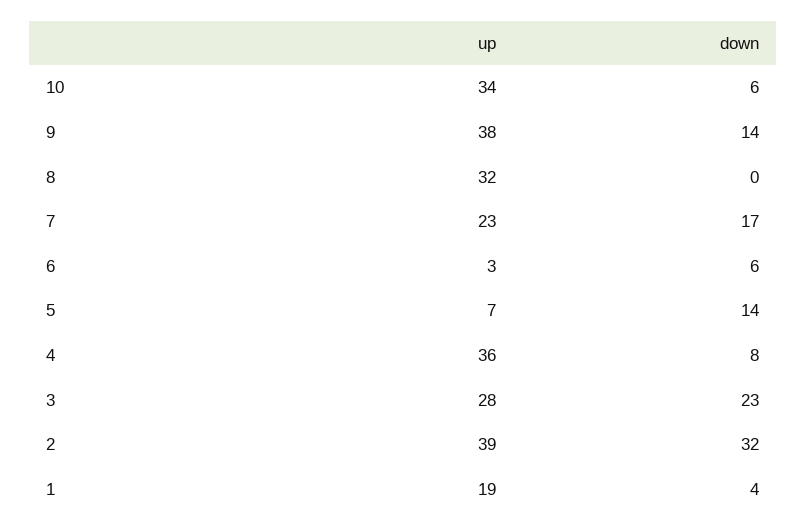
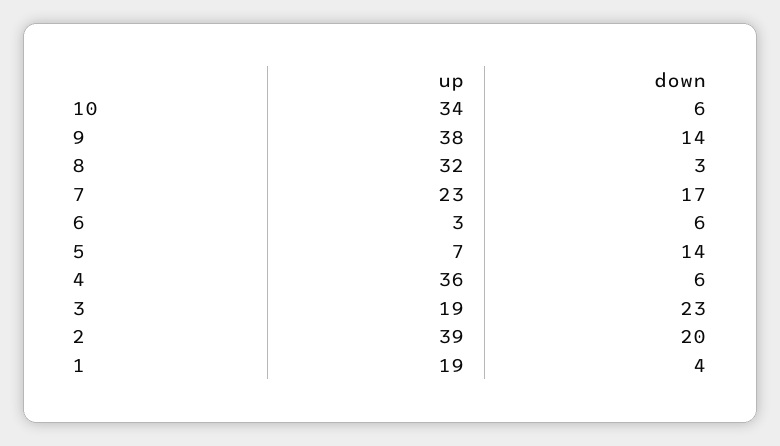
down, 8: 0 -> 3
down, 4: 8 -> 6
up, 3: 28 -> 19
down, 2: 32 -> 20

